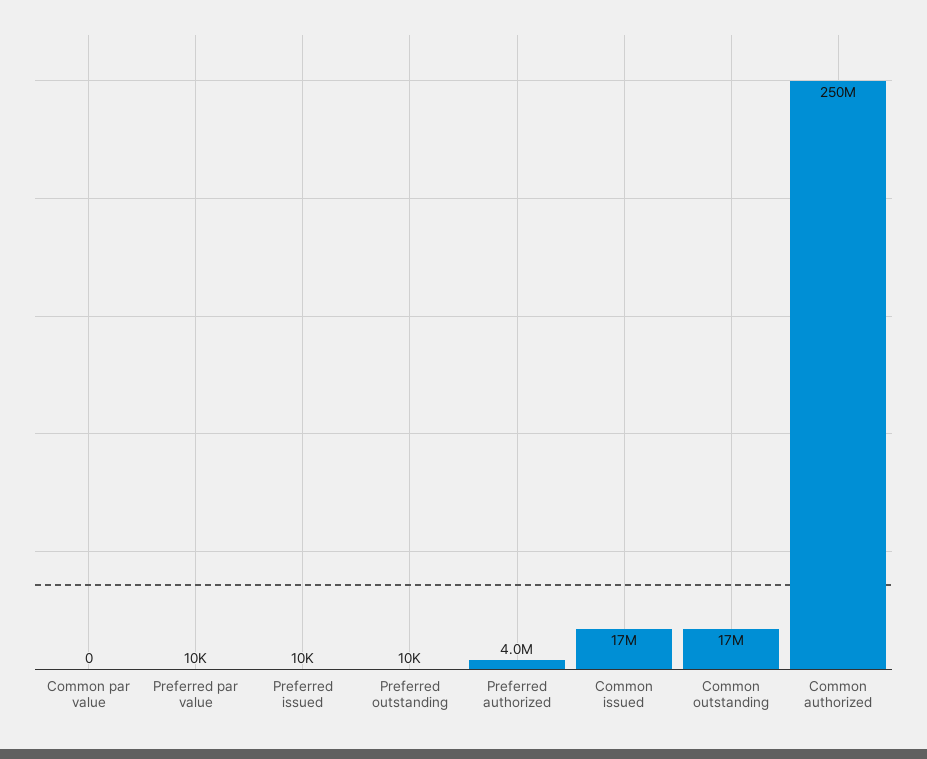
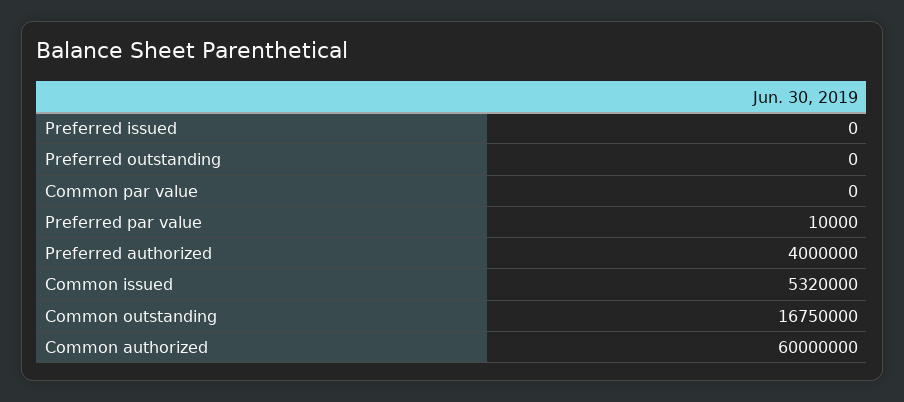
Preferred issued: 10000 -> 0
Preferred outstanding: 10000 -> 0
Common issued: 17000000 -> 5320000
Common authorized: 250000000 -> 60000000

